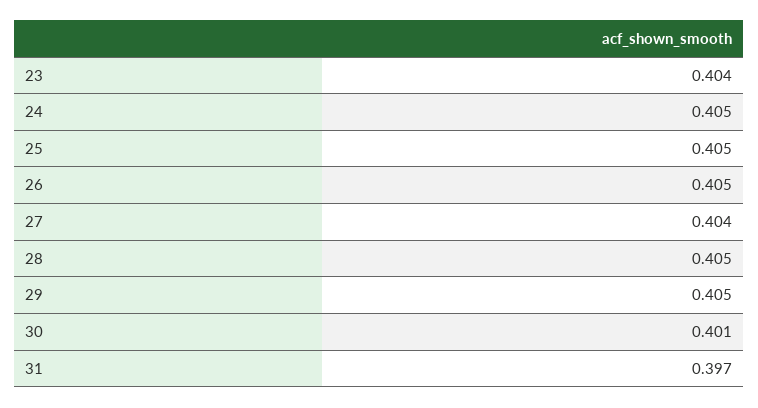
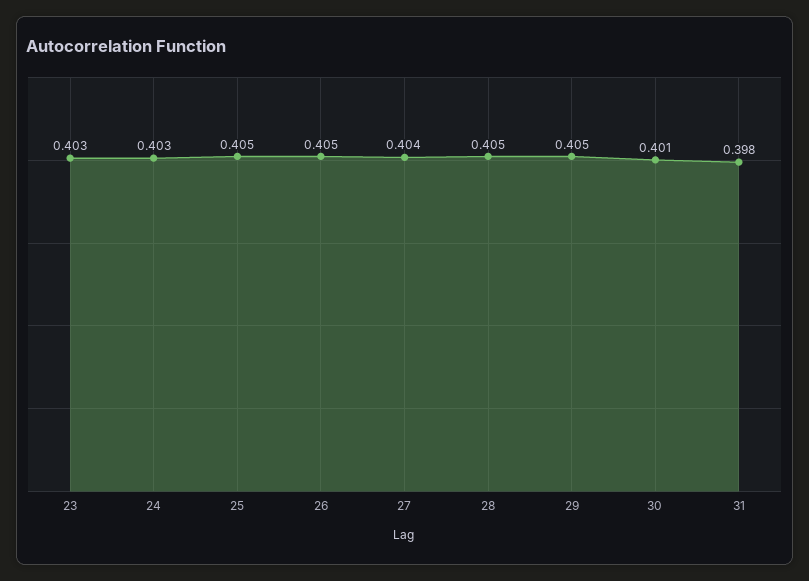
23: 0.404 -> 0.403
24: 0.405 -> 0.403
31: 0.397 -> 0.398

